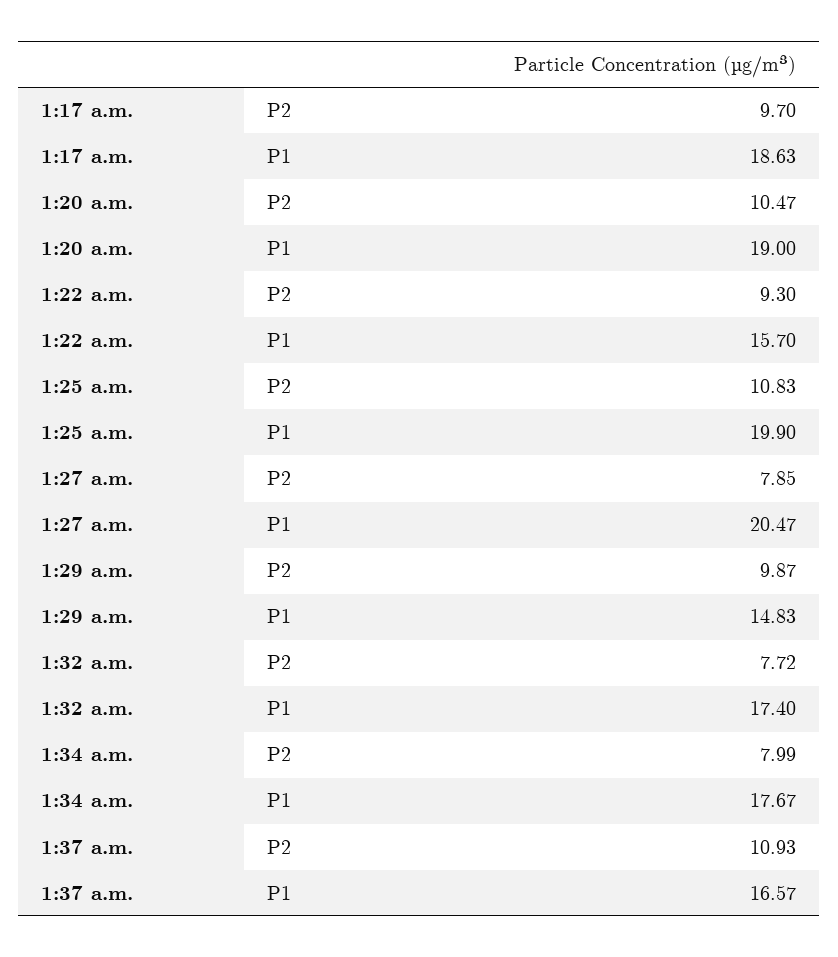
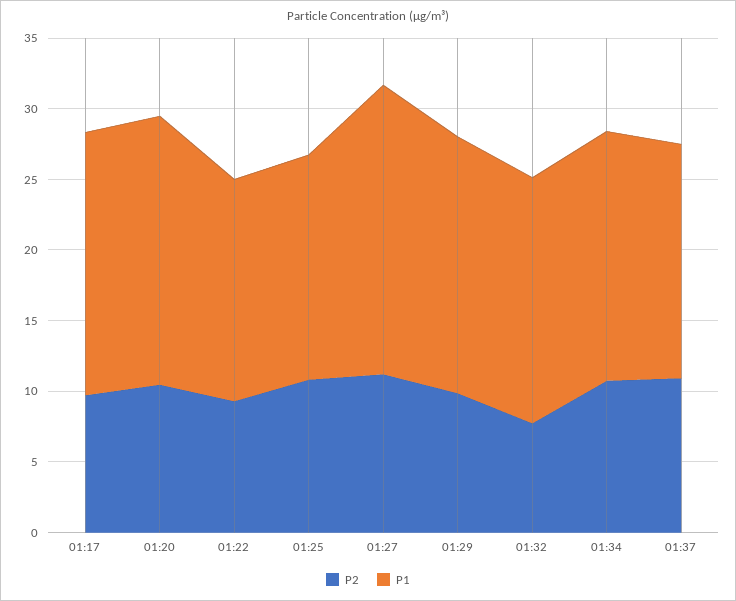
P1, 1:25 a.m.: 19.9 -> 16
P2, 1:27 a.m.: 7.85 -> 11
P1, 1:29 a.m.: 14.83 -> 18
P2, 1:34 a.m.: 7.99 -> 11

